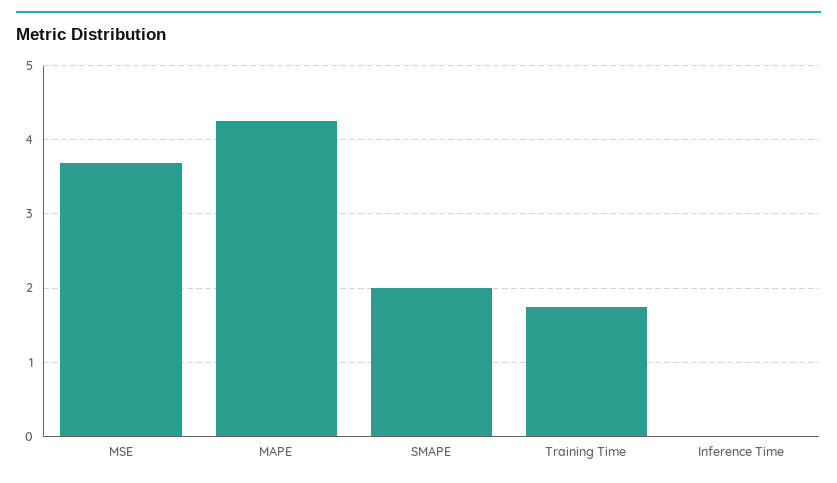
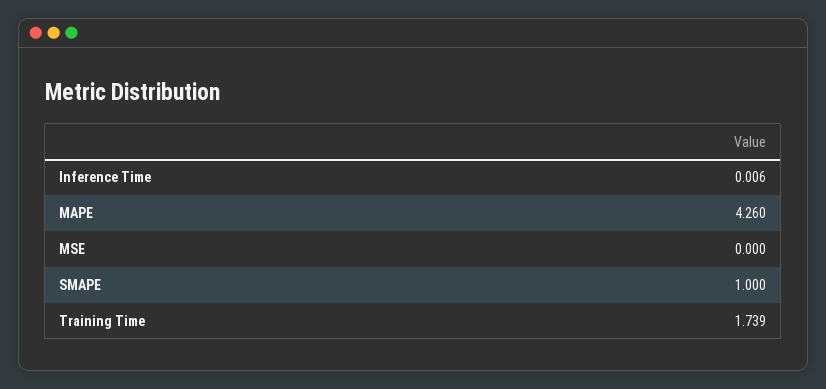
MSE: 3.7 -> 0
SMAPE: 2 -> 1

